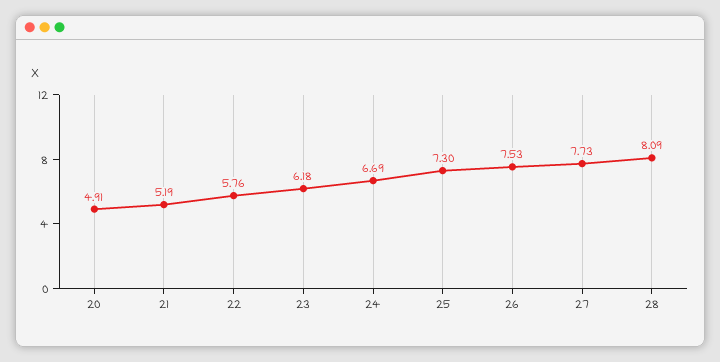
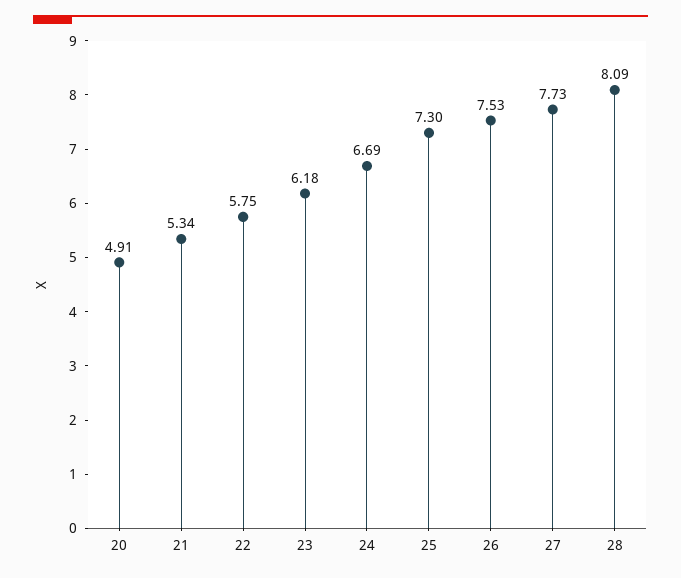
21: 5.19 -> 5.34
22: 5.76 -> 5.75

